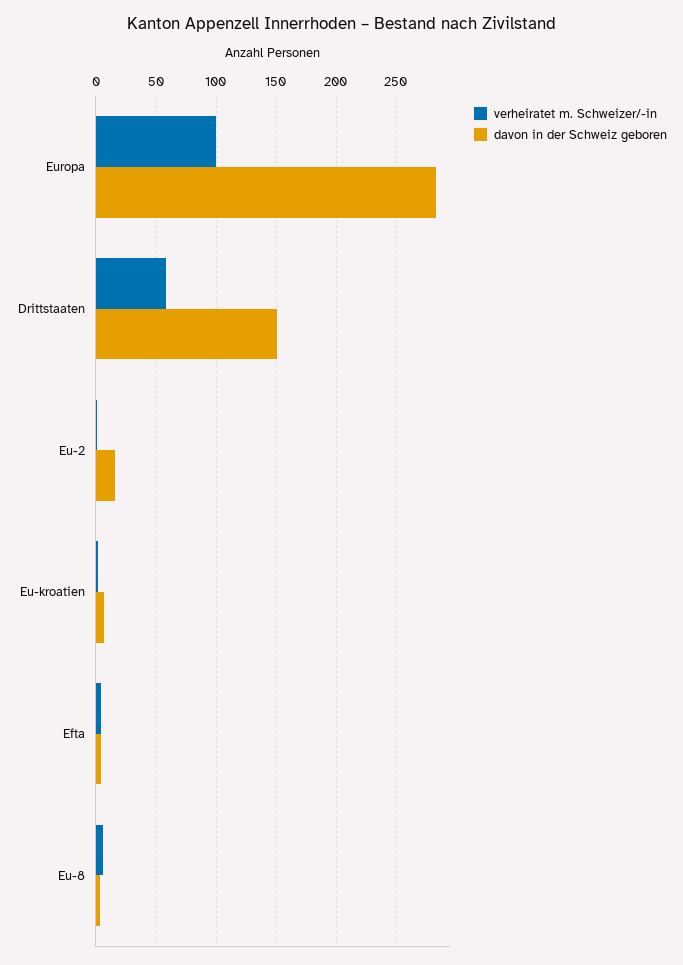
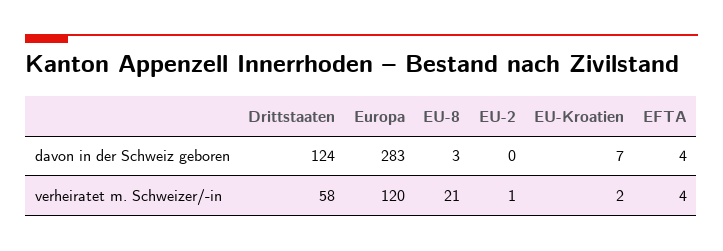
verheiratet m. Schweizer/-in, Europa: 100 -> 120
davon in der Schweiz geboren, Drittstaaten: 150 -> 124
davon in der Schweiz geboren, Eu-2: 15 -> 0
verheiratet m. Schweizer/-in, Eu-8: 5 -> 21

